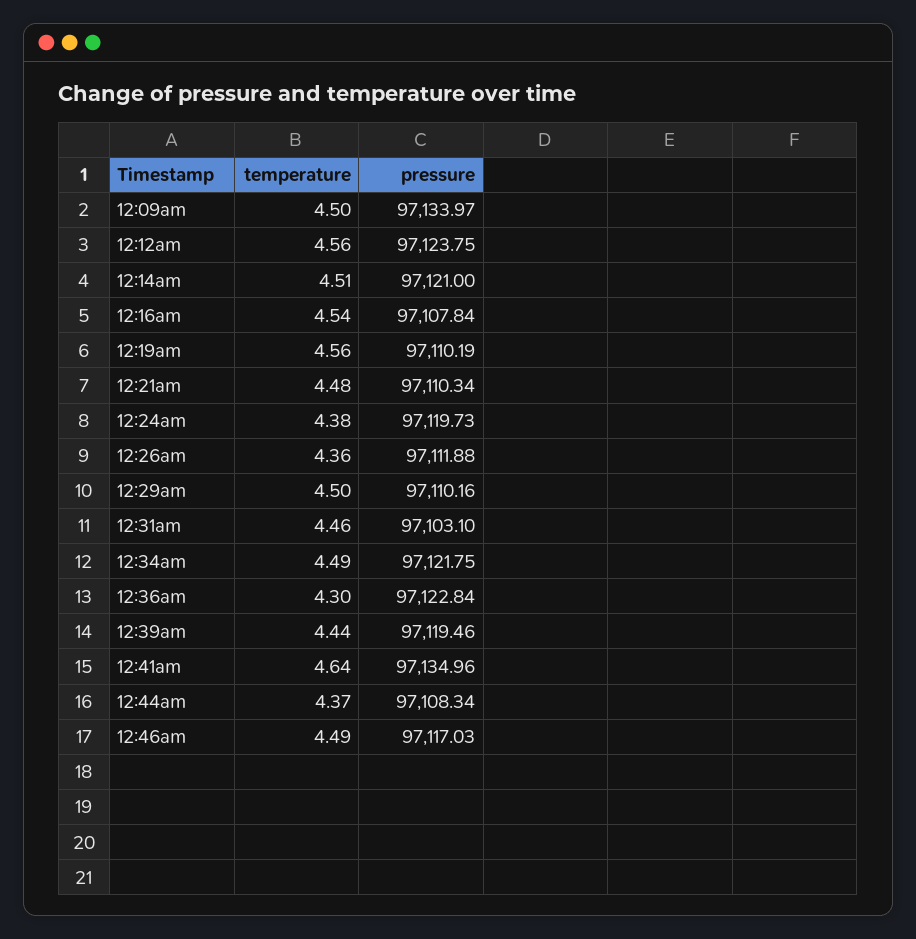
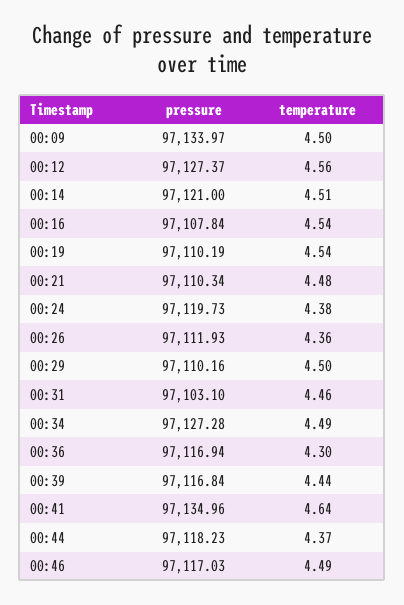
pressure, 12:12am: 97123.75 -> 97127.37
temperature, 12:19am: 4.56 -> 4.54
pressure, 12:26am: 97111.88 -> 97111.93
pressure, 12:34am: 97121.75 -> 97127.28
pressure, 12:36am: 97122.84 -> 97116.94
pressure, 12:39am: 97119.46 -> 97116.84
pressure, 12:44am: 97108.34 -> 97118.23

